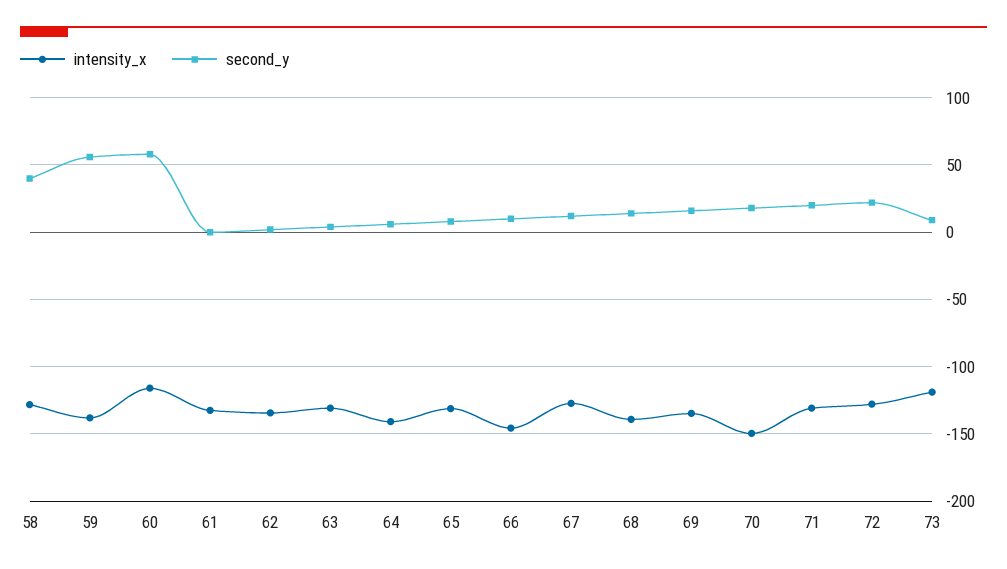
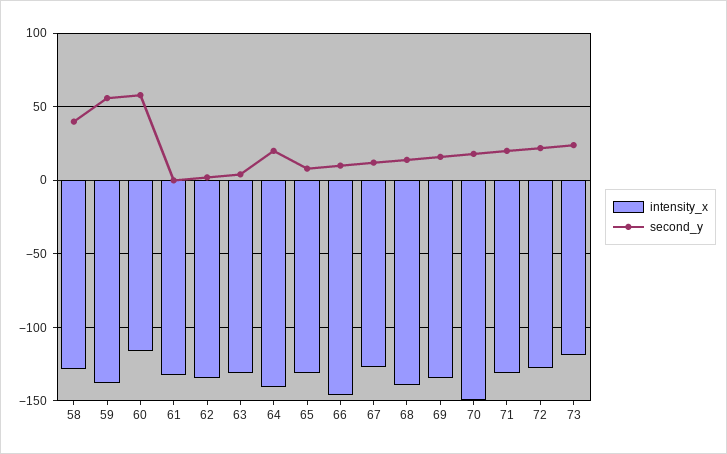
second_y, 64: 5 -> 20
second_y, 73: 10 -> 25

